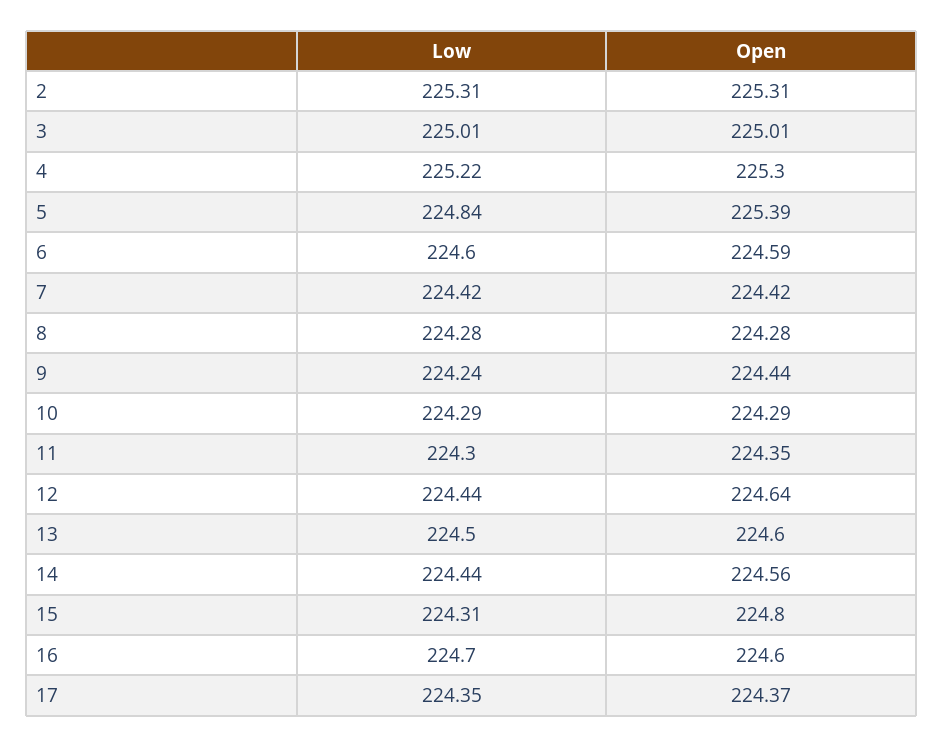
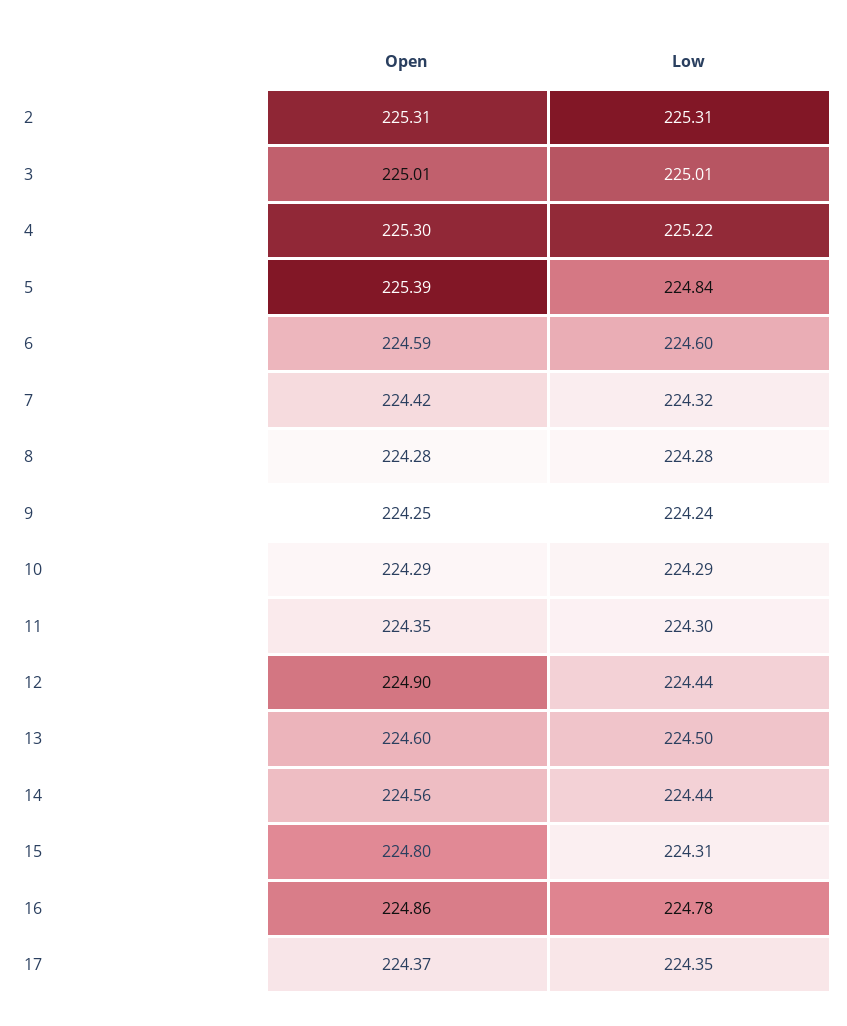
Low, 7: 224.42 -> 224.32
Open, 9: 224.44 -> 224.25
Open, 12: 224.64 -> 224.9
Low, 16: 224.7 -> 224.78
Open, 16: 224.6 -> 224.86

